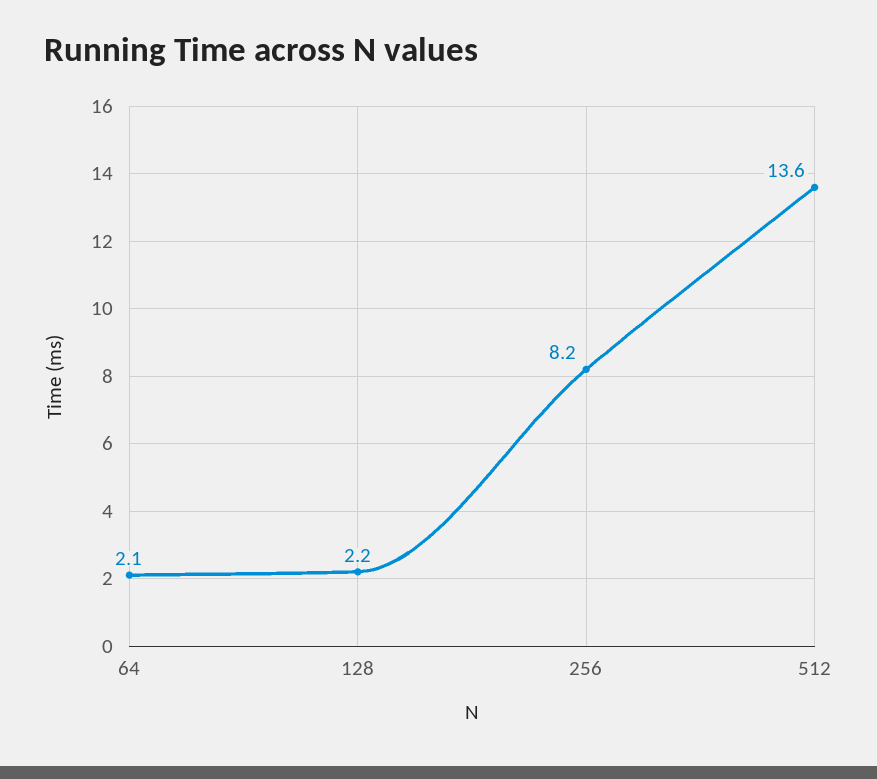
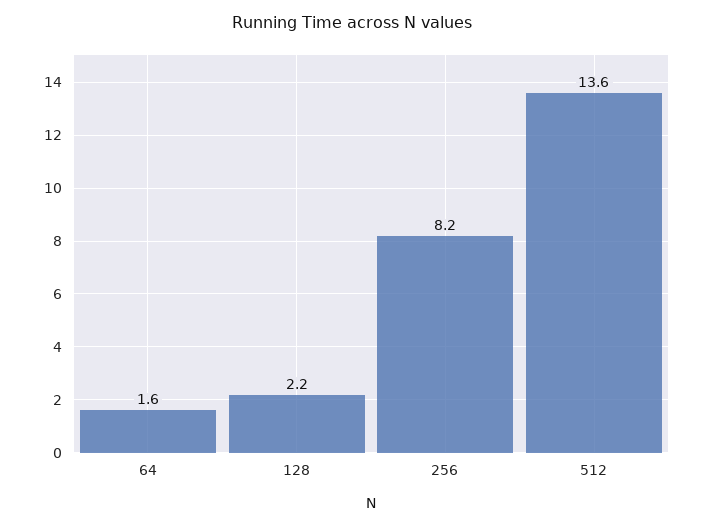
64: 2.1 -> 1.6

